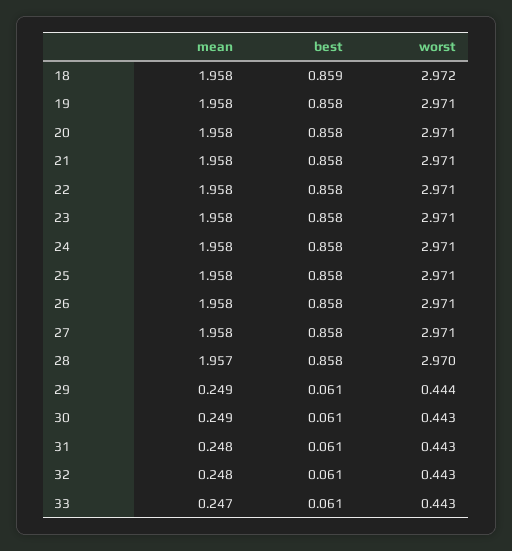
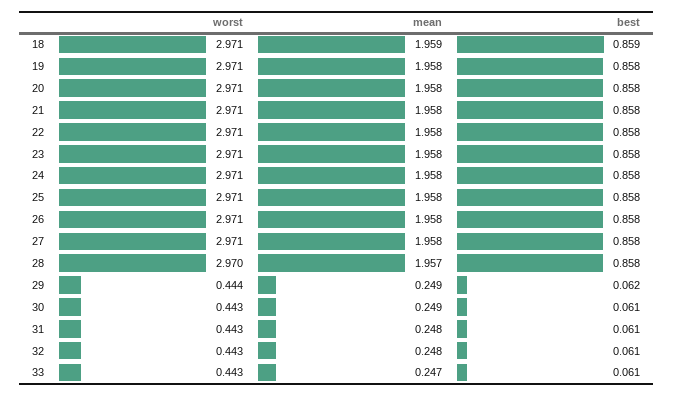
mean, 18: 1.958 -> 1.959
worst, 18: 2.972 -> 2.971
best, 29: 0.061 -> 0.062

